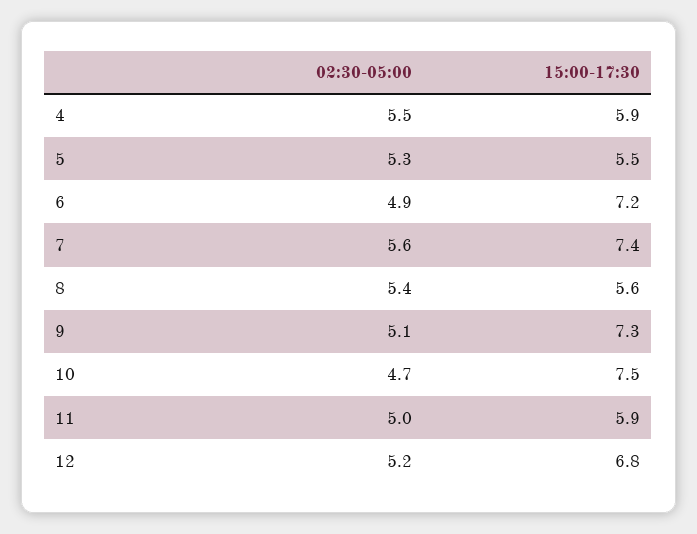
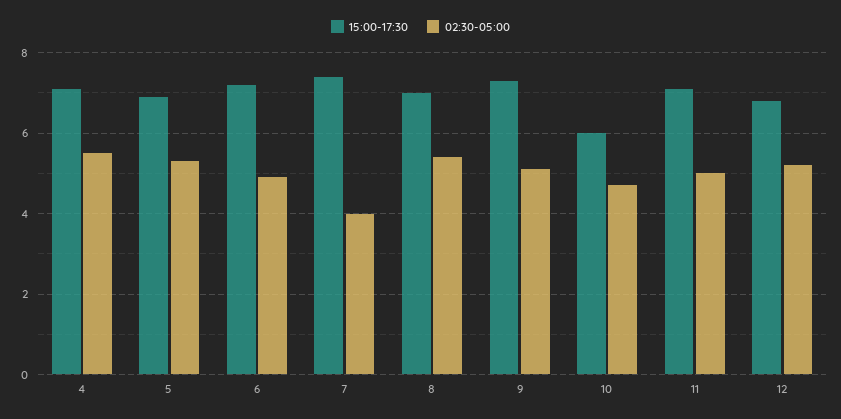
15:00-17:30, 4: 5.9 -> 7
15:00-17:30, 5: 5.5 -> 7
02:30-05:00, 7: 5.6 -> 4
15:00-17:30, 8: 5.6 -> 7
15:00-17:30, 10: 7.5 -> 6
15:00-17:30, 11: 5.9 -> 7

